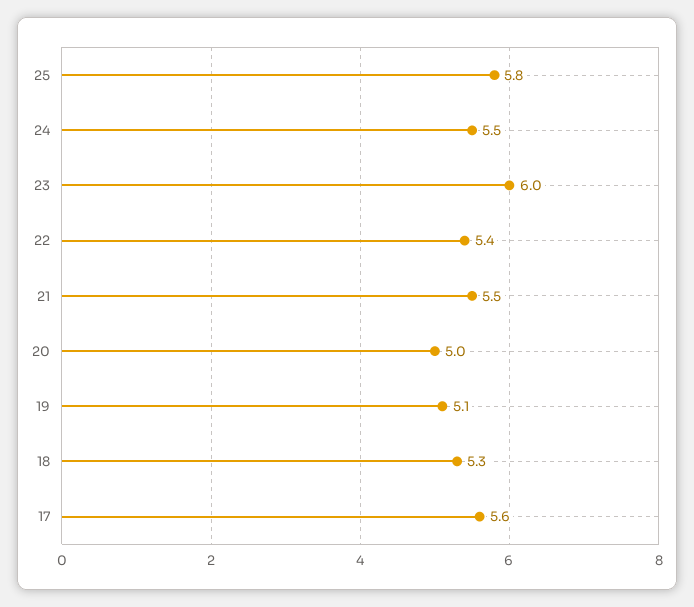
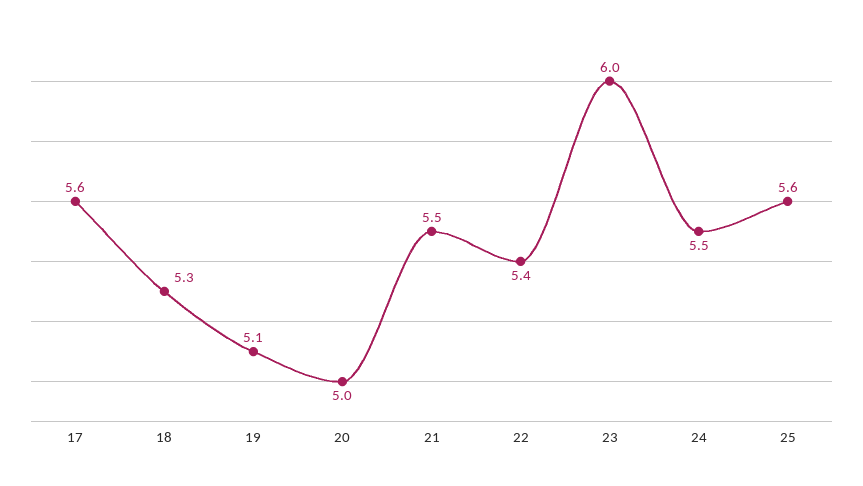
25: 5.8 -> 5.6

